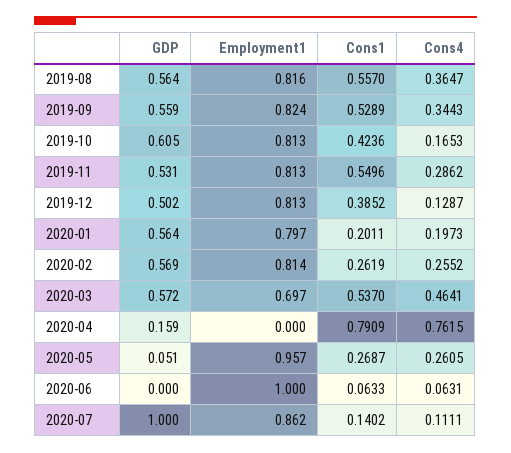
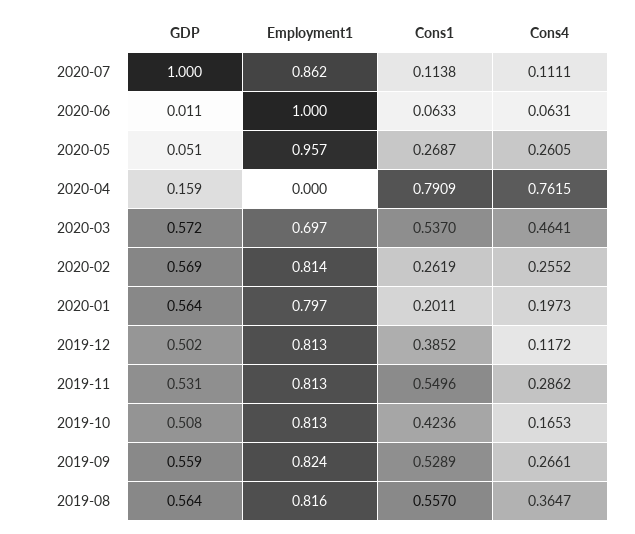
Cons4, 2019-09: 0.3443 -> 0.2661
GDP, 2019-10: 0.605 -> 0.508
Cons4, 2019-12: 0.1287 -> 0.1172
GDP, 2020-06: 0 -> 0.011
Cons1, 2020-07: 0.1402 -> 0.1138

